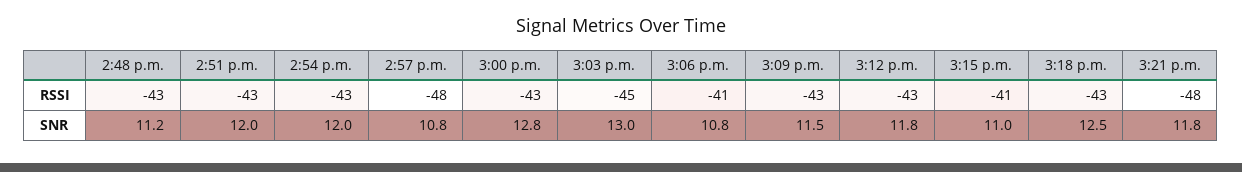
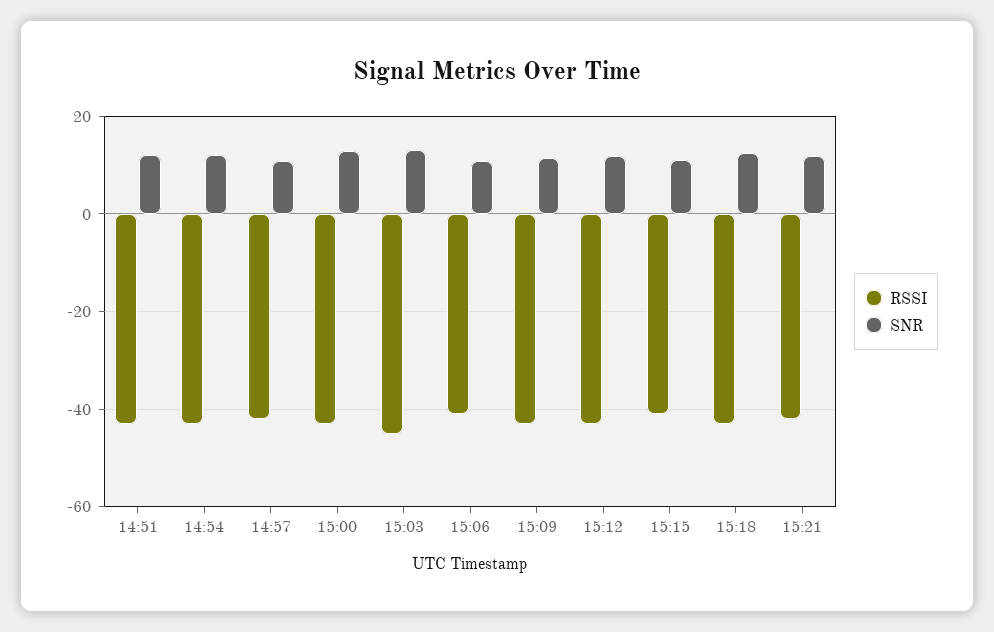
RSSI, 2:48 p.m.: -43 -> none
RSSI, 2:57 p.m.: -48 -> -42
RSSI, 3:21 p.m.: -48 -> -42
SNR, 2:48 p.m.: 11.2 -> none

